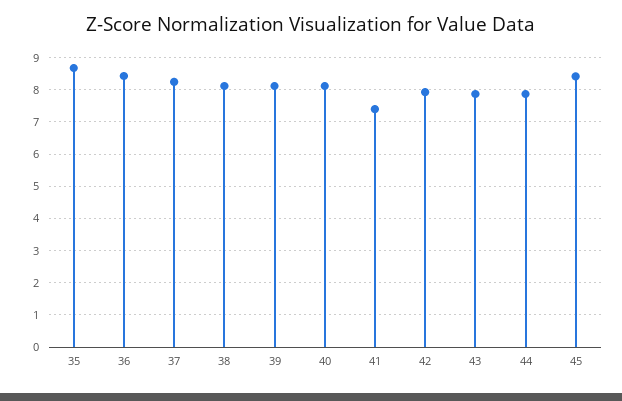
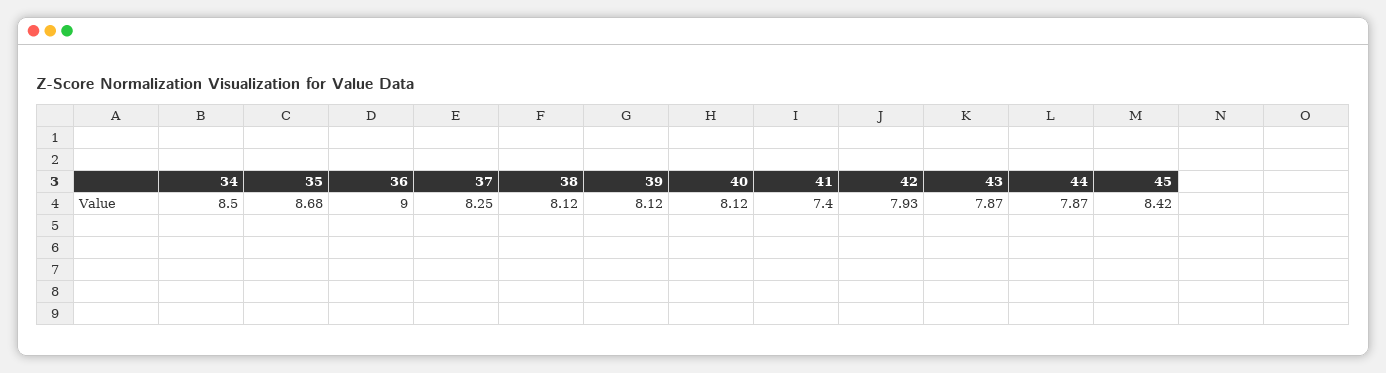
36: 8.4 -> 9
34: none -> 8.5

